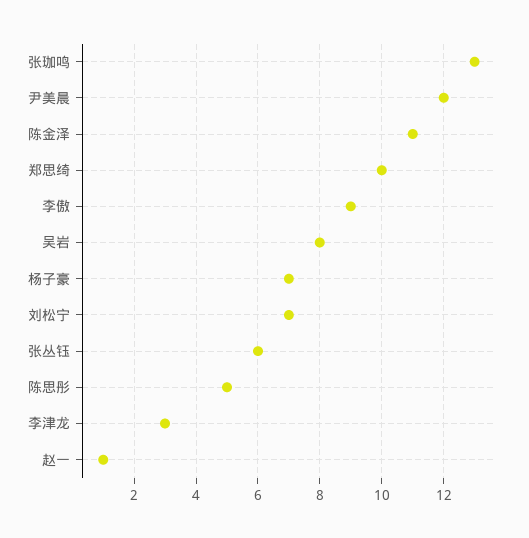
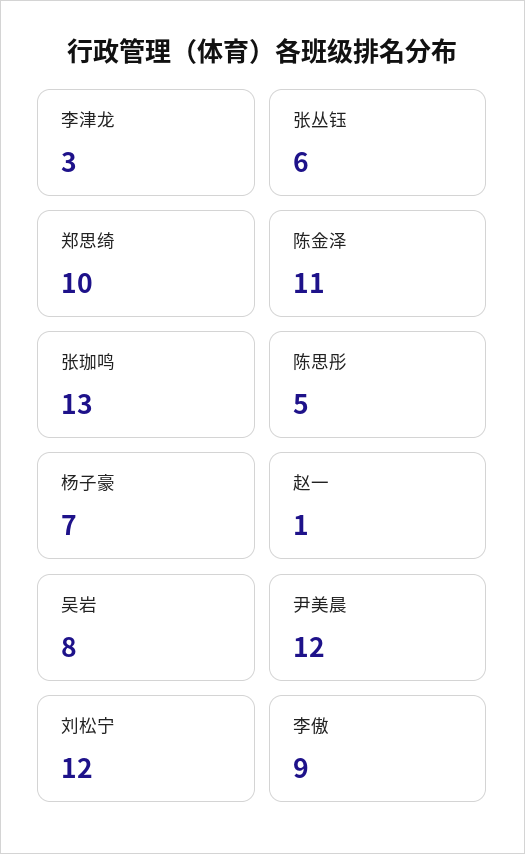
刘松宁: 7 -> 12

